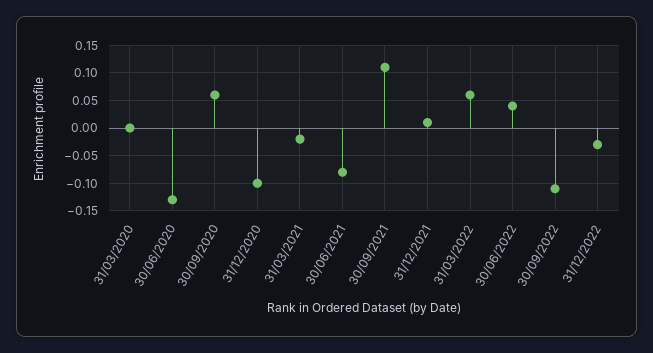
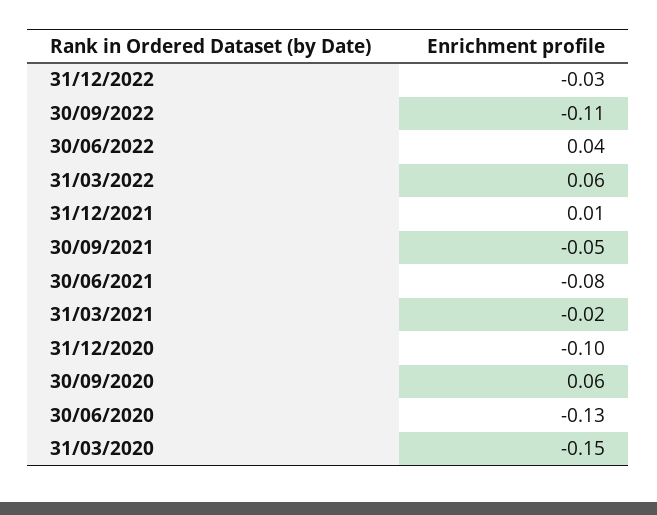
31/03/2020: 0 -> -0.15
30/09/2021: 0.1 -> -0.05

